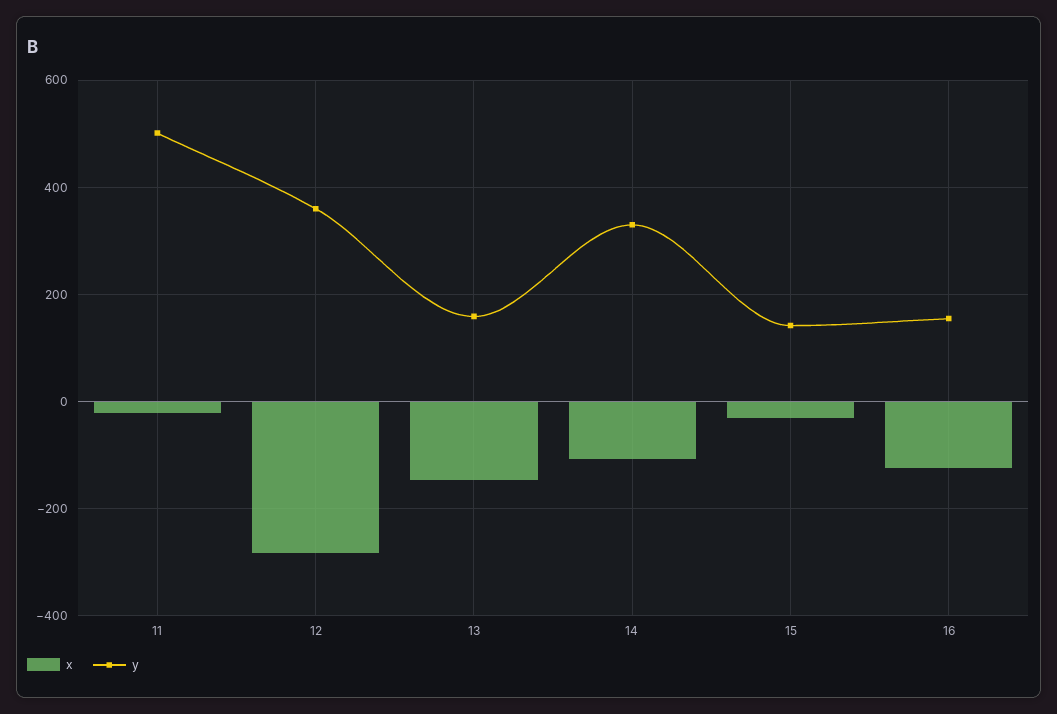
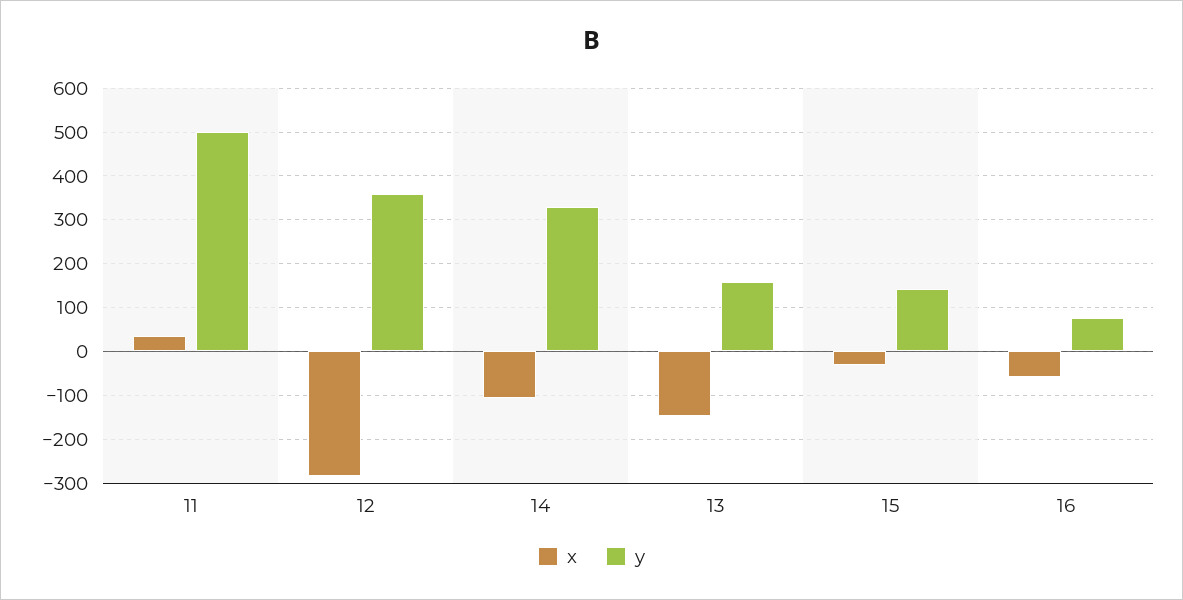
x, 11: -20 -> 40
x, 16: -120 -> -60
y, 16: 160 -> 80

